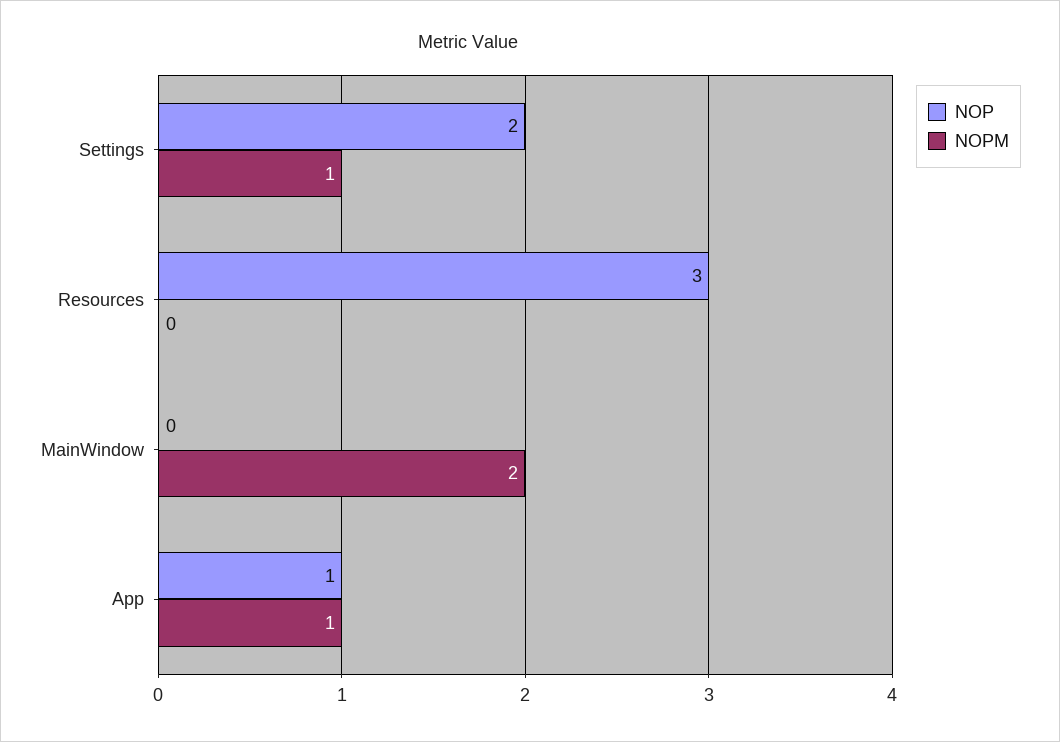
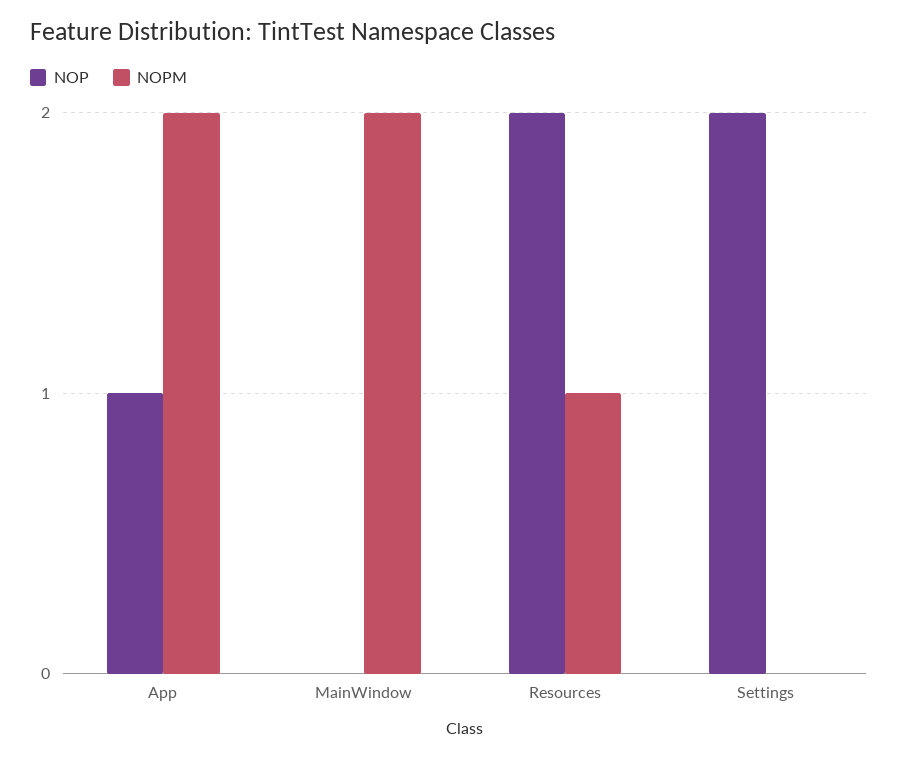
NOPM, Settings: 1 -> 0
NOP, Resources: 3 -> 2
NOPM, Resources: 0 -> 1
NOPM, App: 1 -> 2

